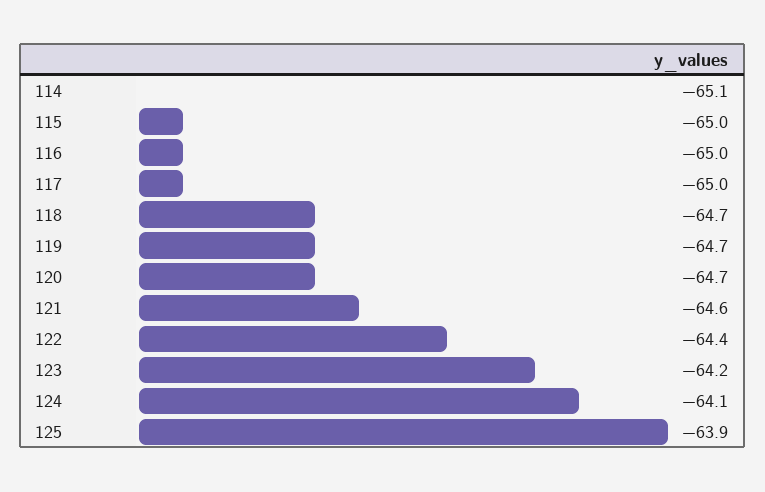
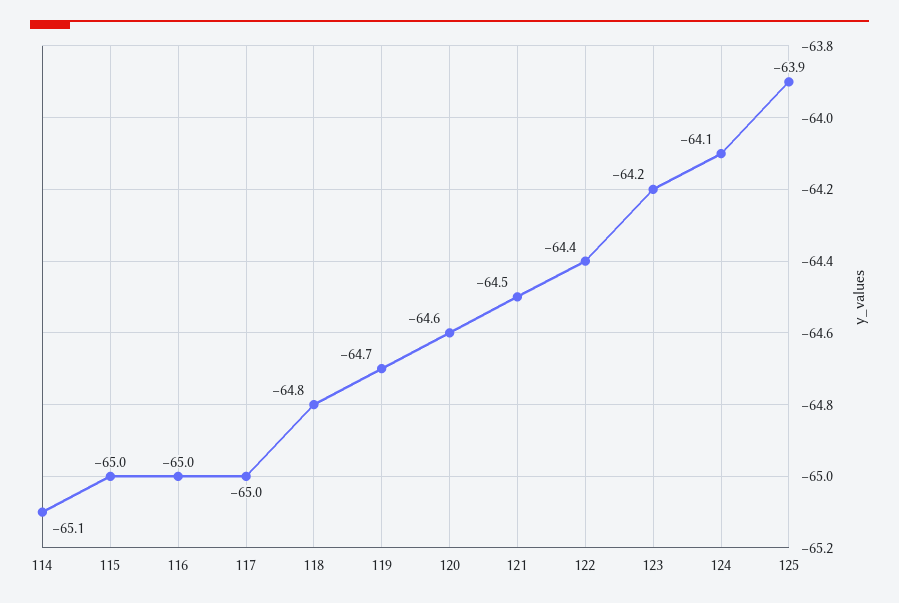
118: -64.7 -> -64.8
120: -64.7 -> -64.6
121: -64.6 -> -64.5

